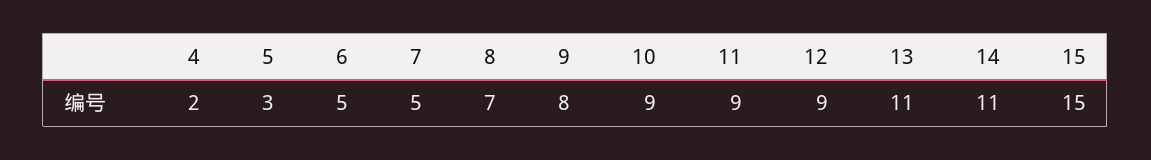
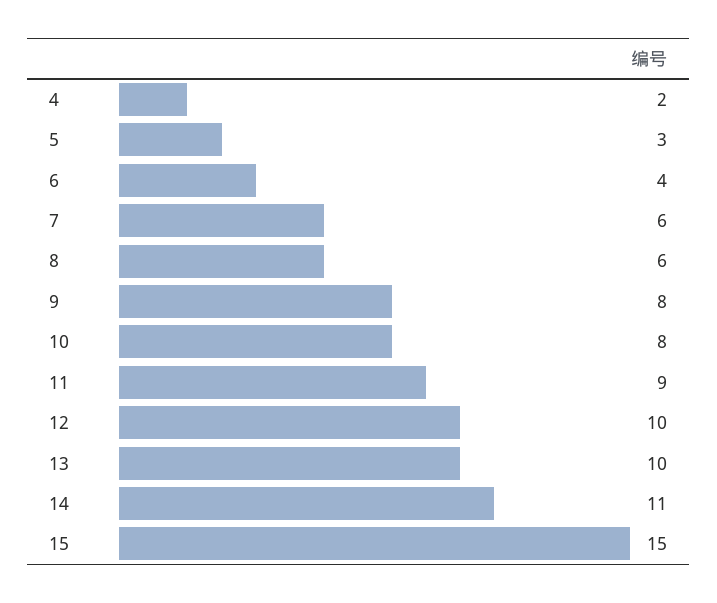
6: 5 -> 4
7: 5 -> 6
8: 7 -> 6
10: 9 -> 8
12: 9 -> 10
13: 11 -> 10

